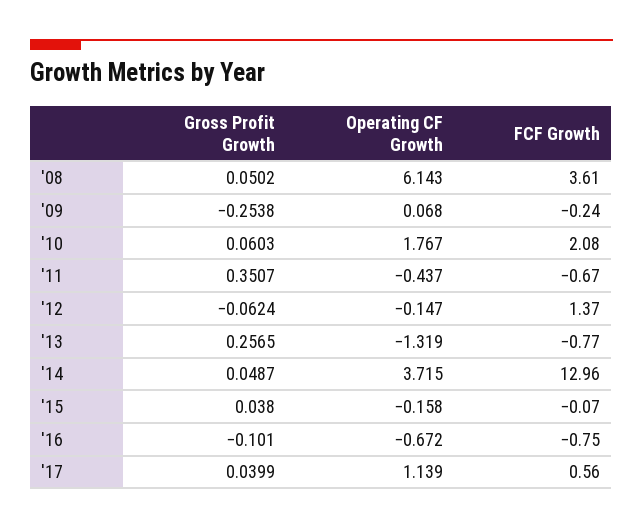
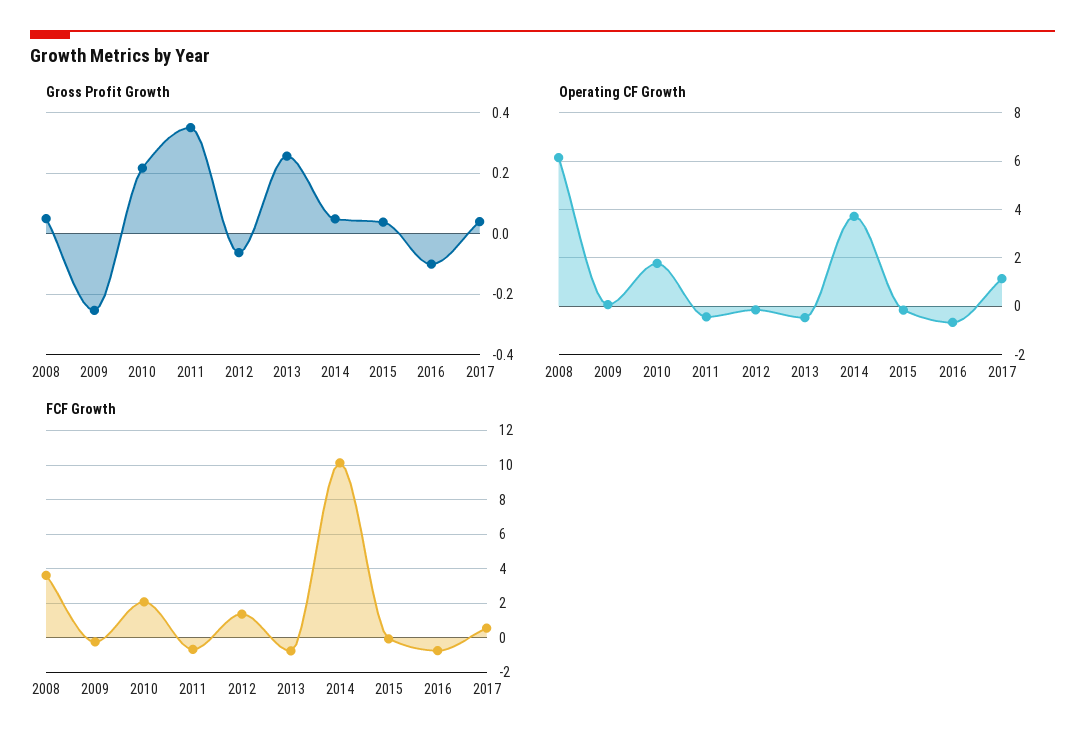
Gross Profit Growth, '10: 0.0603 -> 0.22
Operating CF Growth, '13: -1.319 -> -0.5
FCF Growth, '14: 12.96 -> 10

